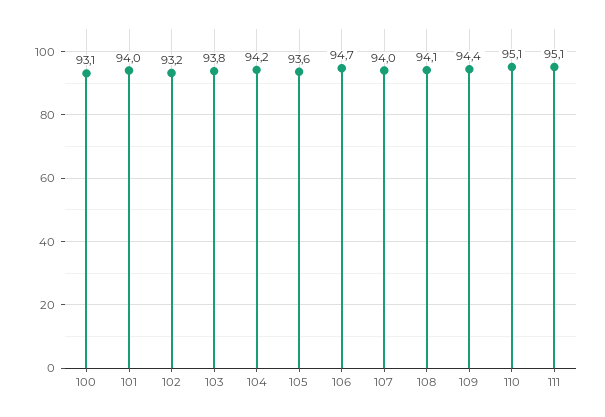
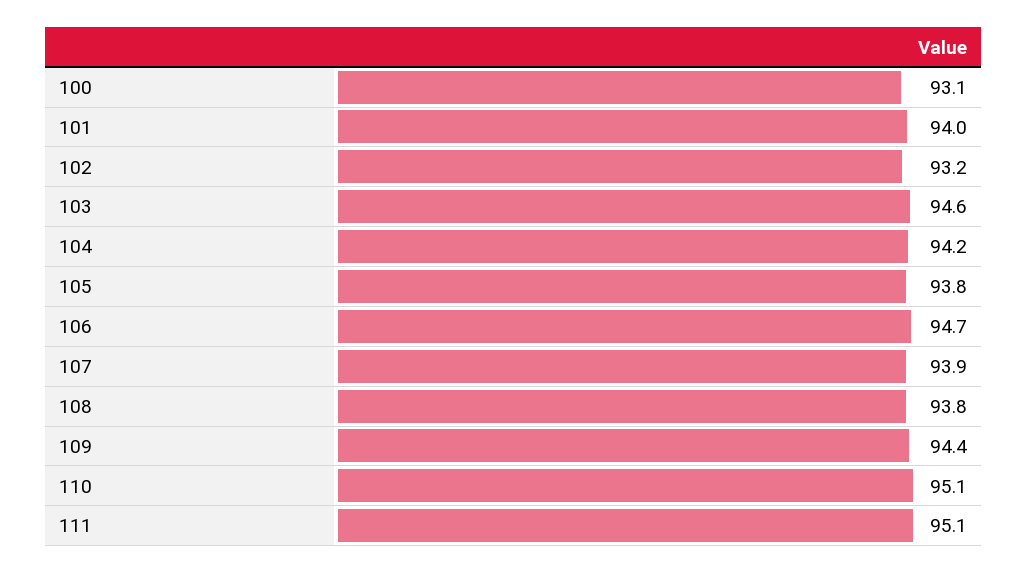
103: 93.8 -> 94.6
105: 93.6 -> 93.8
107: 94 -> 93.9
108: 94.1 -> 93.8

